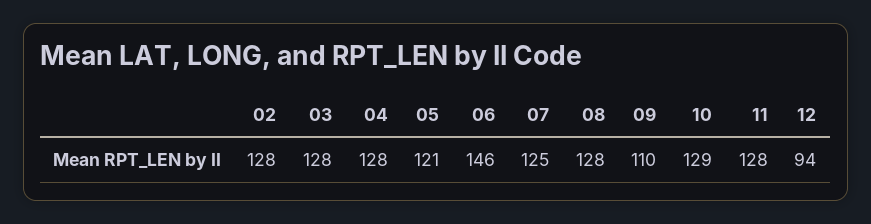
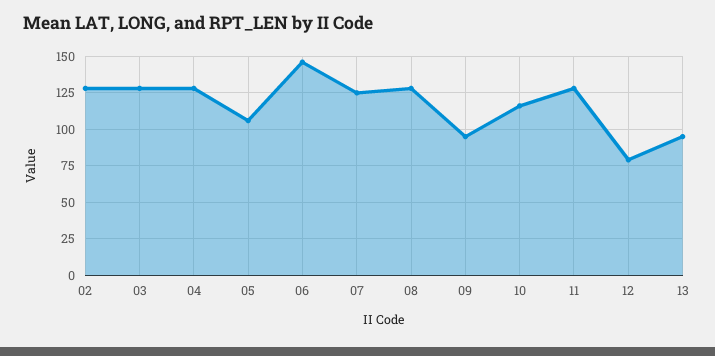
05: 121 -> 105
09: 110 -> 95
10: 129 -> 115
12: 94 -> 80
13: none -> 95

